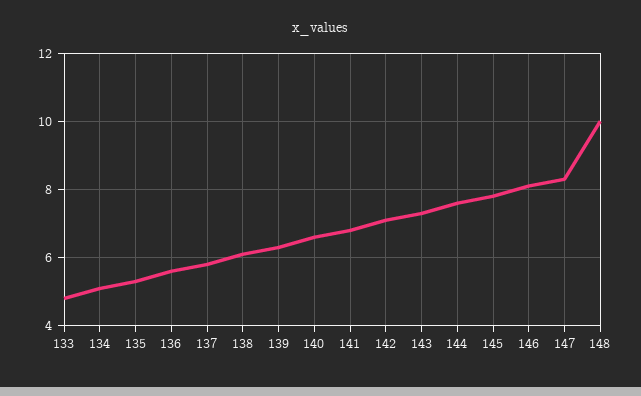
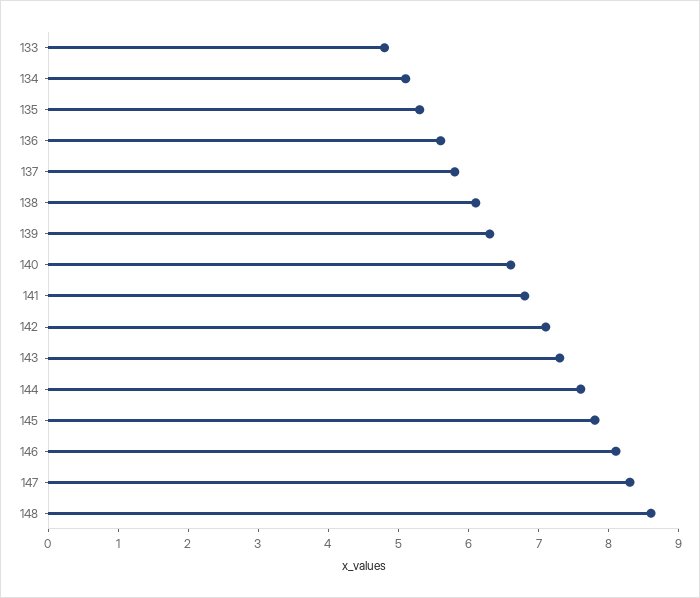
148: 10 -> 8.5

